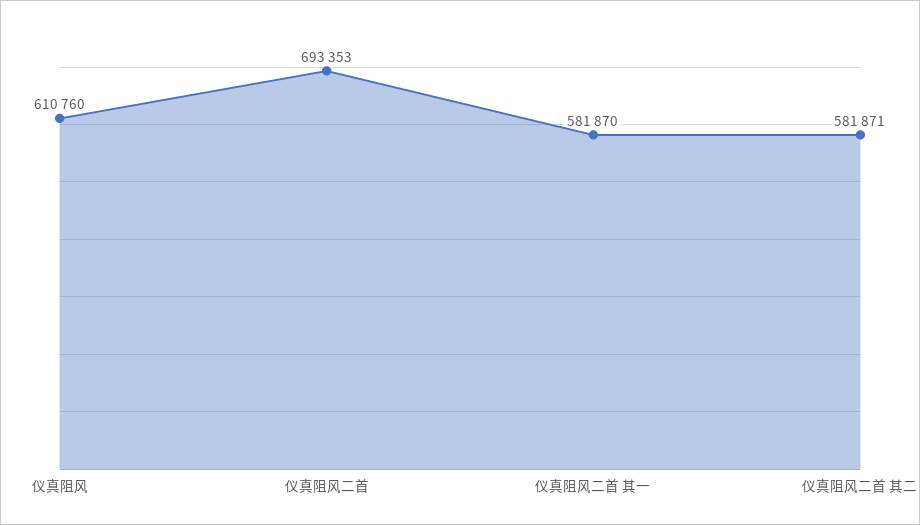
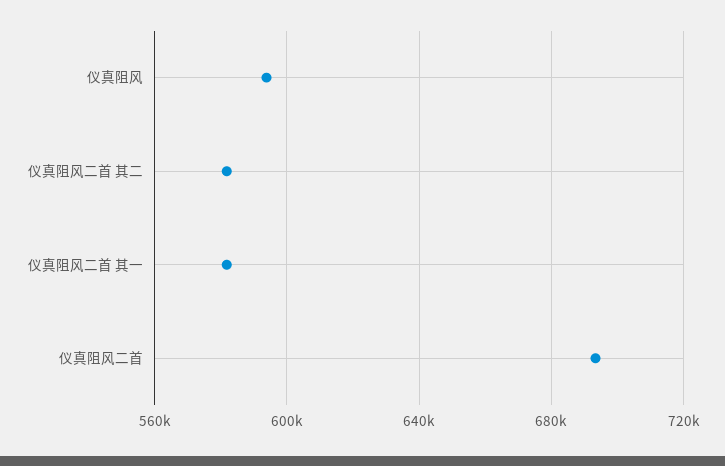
仪真阻风: 610760 -> 595000

